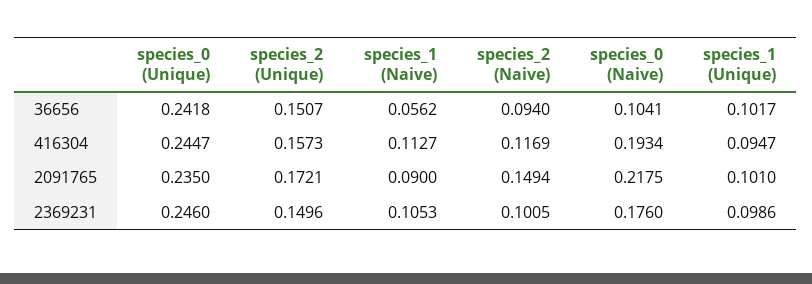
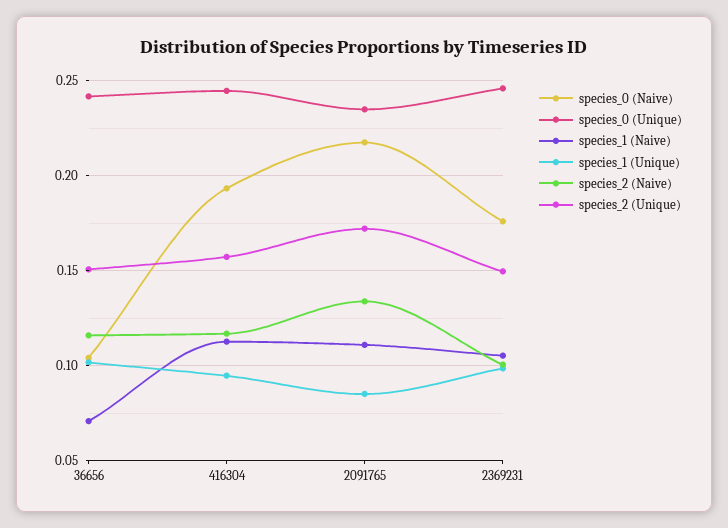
species_1 (Naive), 36656: 0.0562 -> 0.07
species_2 (Naive), 36656: 0.094 -> 0.115
species_1 (Naive), 2091765: 0.09 -> 0.11
species_2 (Naive), 2091765: 0.1494 -> 0.135
species_1 (Unique), 2091765: 0.101 -> 0.085

